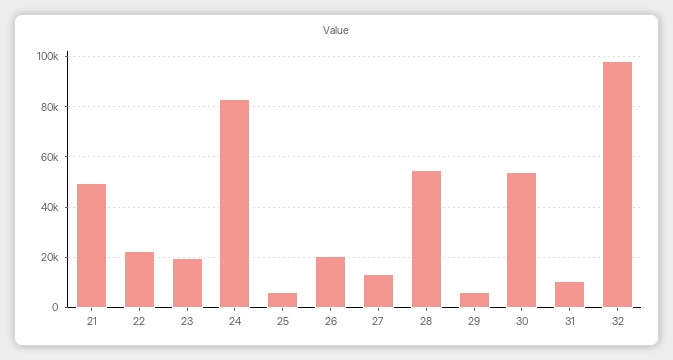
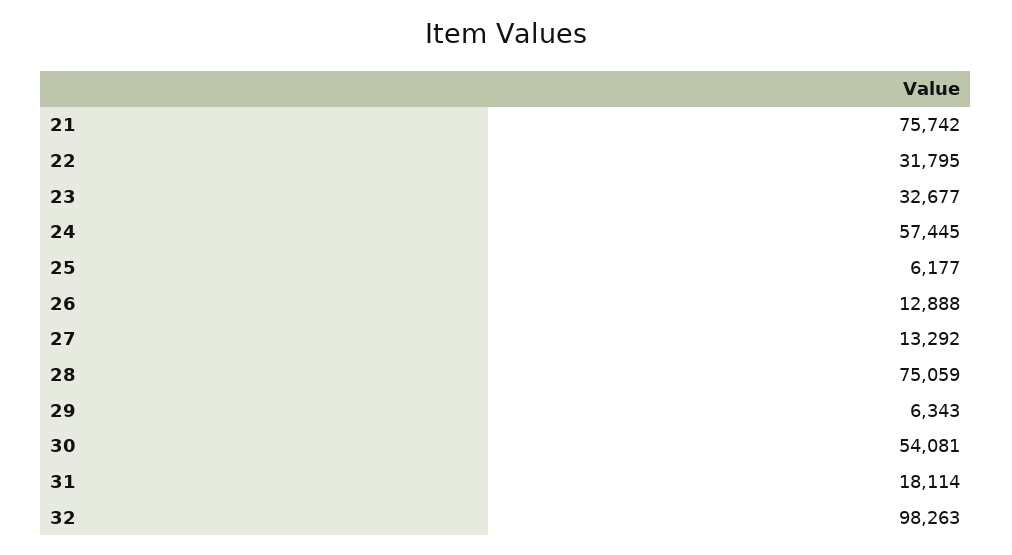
21: 50000 -> 75742
22: 22500 -> 31795
23: 20000 -> 32677
24: 82500 -> 57445
26: 20000 -> 12888
28: 55000 -> 75059
31: 10000 -> 18114

